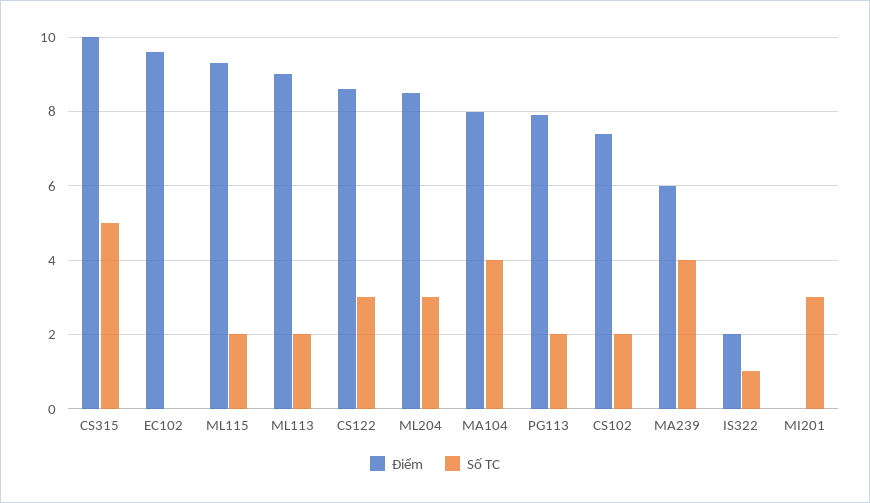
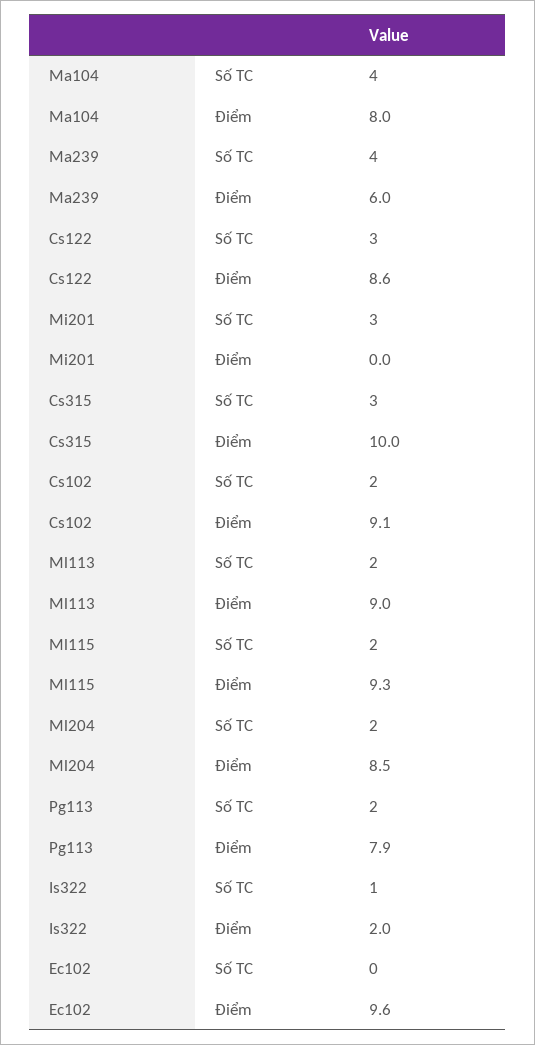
Số TC, CS315: 5 -> 3
Số TC, ML204: 3 -> 2
Điểm, CS102: 7.5 -> 9.1

